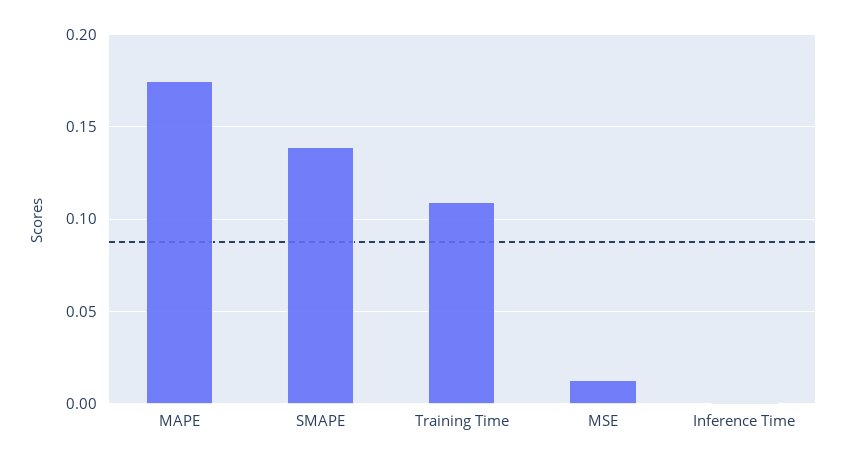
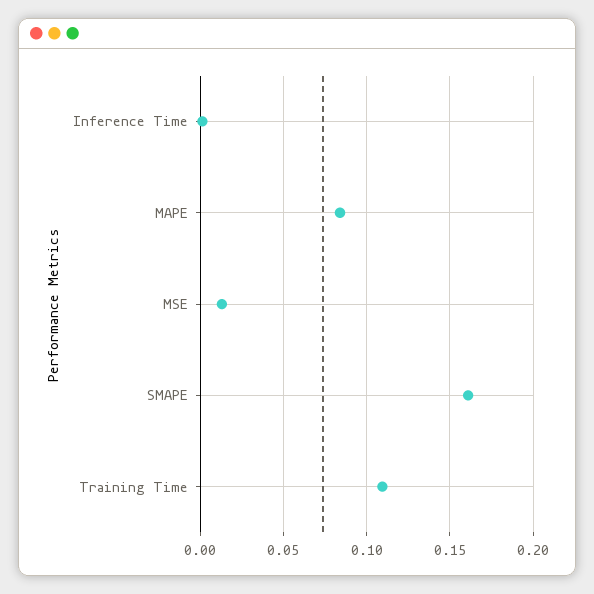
MAPE: 0.175 -> 0.085
SMAPE: 0.14 -> 0.16

